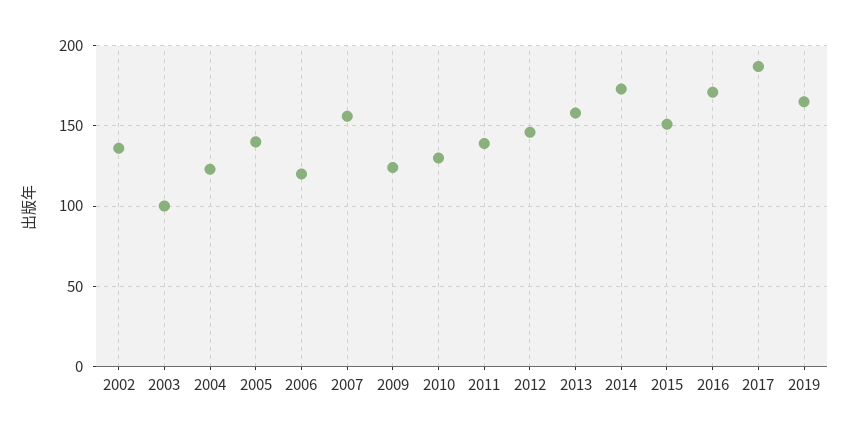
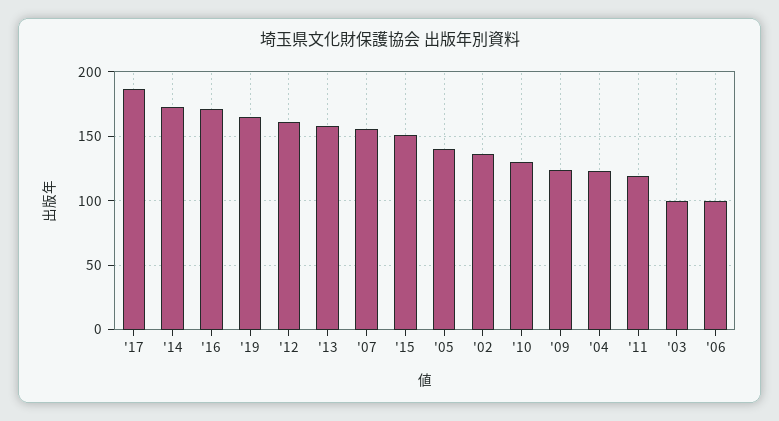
2006: 120 -> 100
2011: 140 -> 120
2012: 145 -> 160

